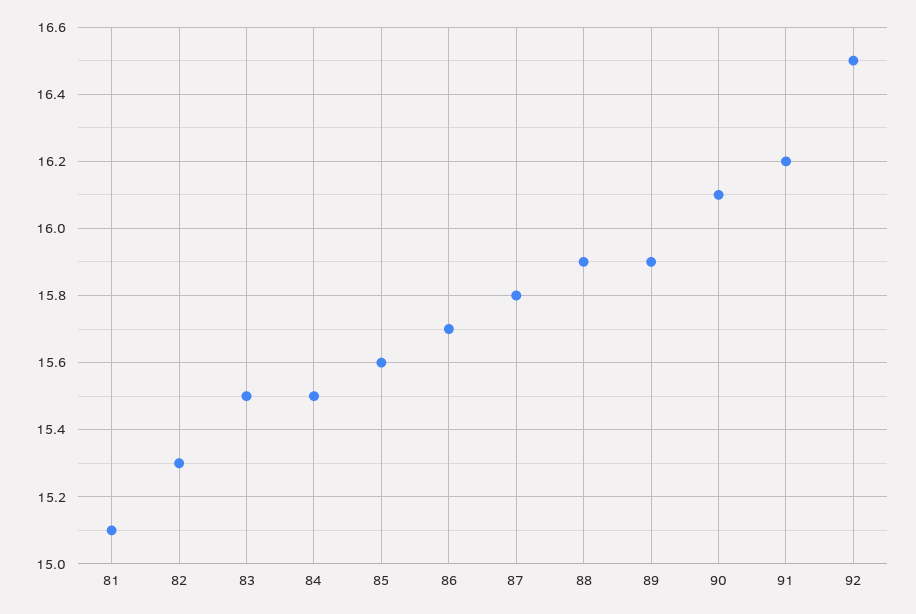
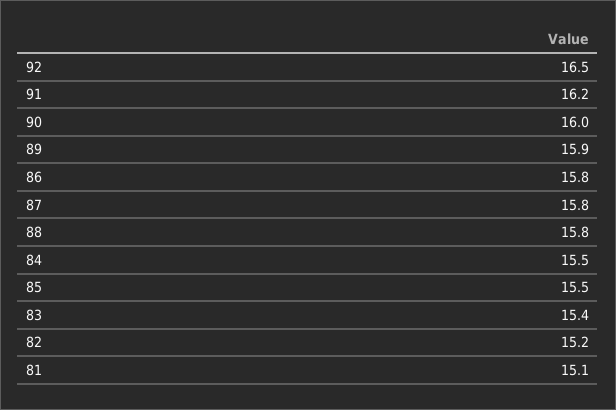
82: 15.3 -> 15.2
83: 15.5 -> 15.4
85: 15.6 -> 15.5
86: 15.7 -> 15.8
88: 15.9 -> 15.8
90: 16.1 -> 16

